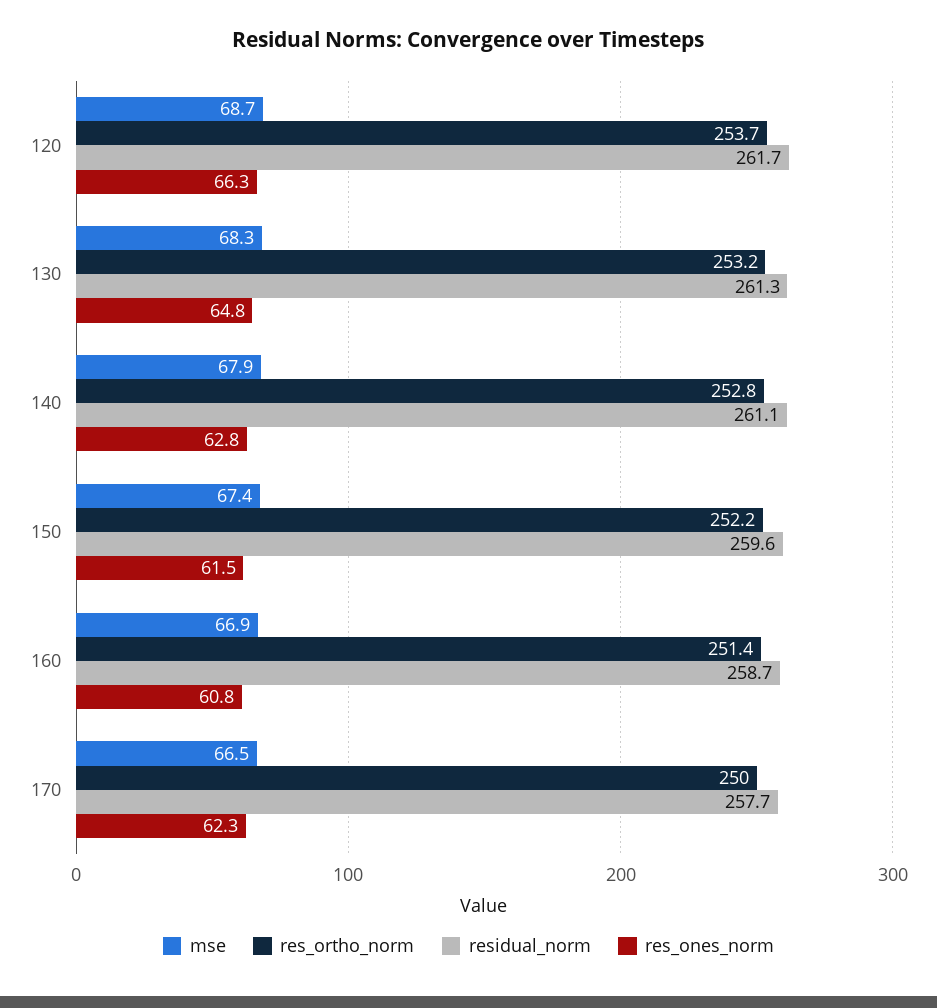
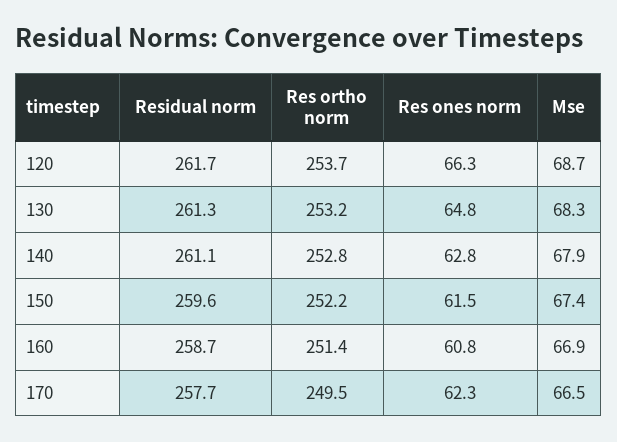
res_ortho_norm, 170: 250 -> 249.5

